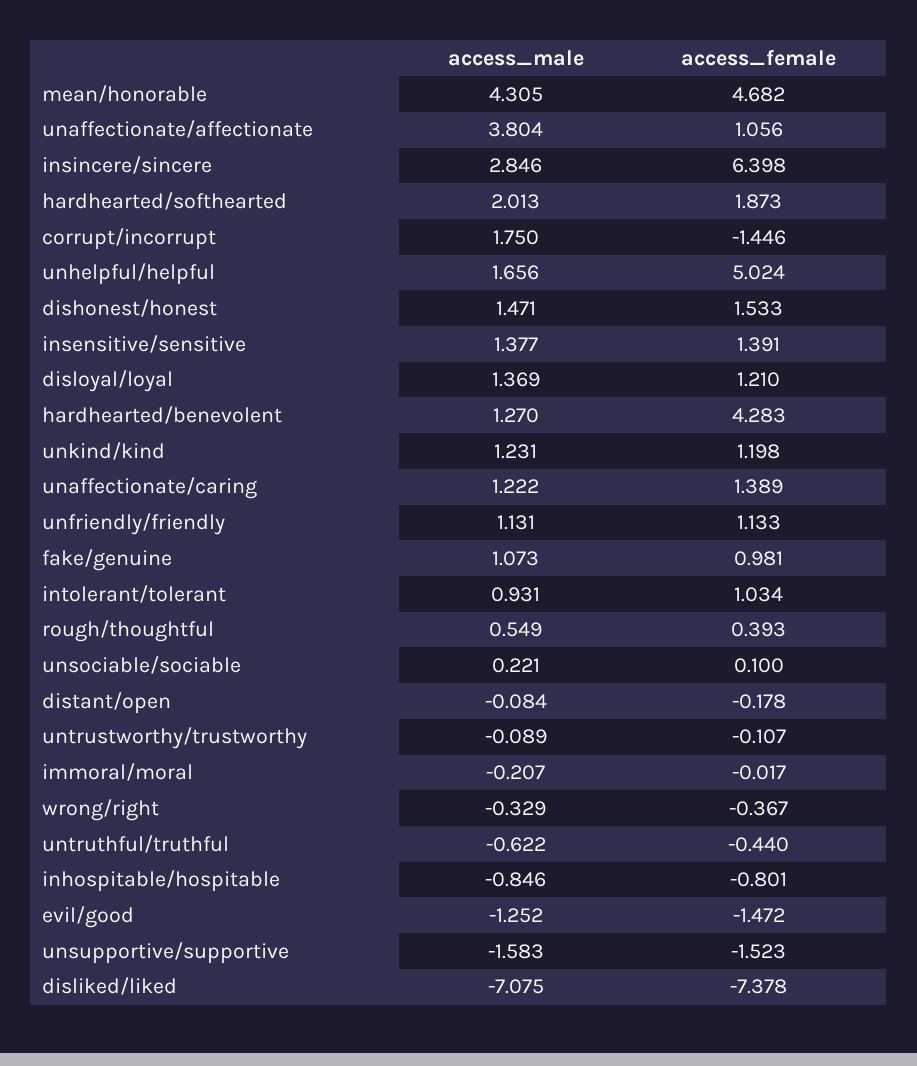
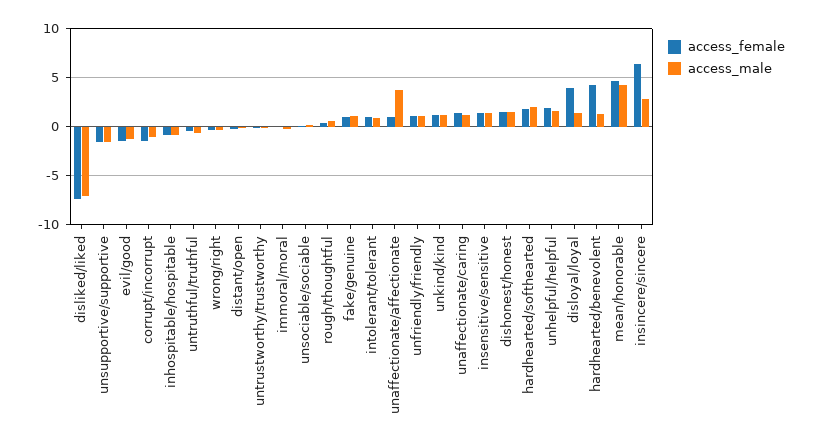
access_male, corrupt/incorrupt: 1.75 -> -1
access_female, unhelpful/helpful: 5.024 -> 2
access_female, disloyal/loyal: 1.21 -> 4

